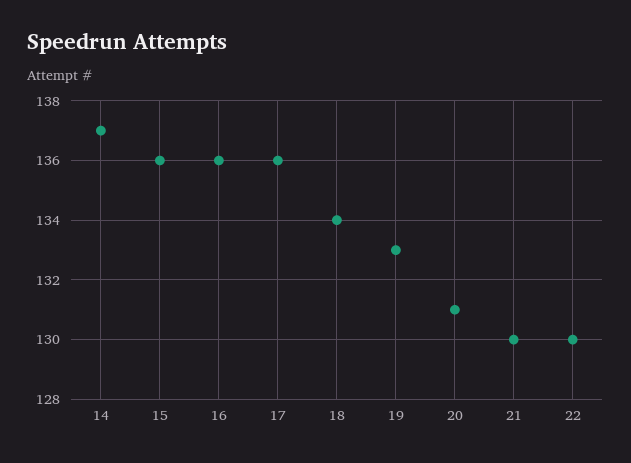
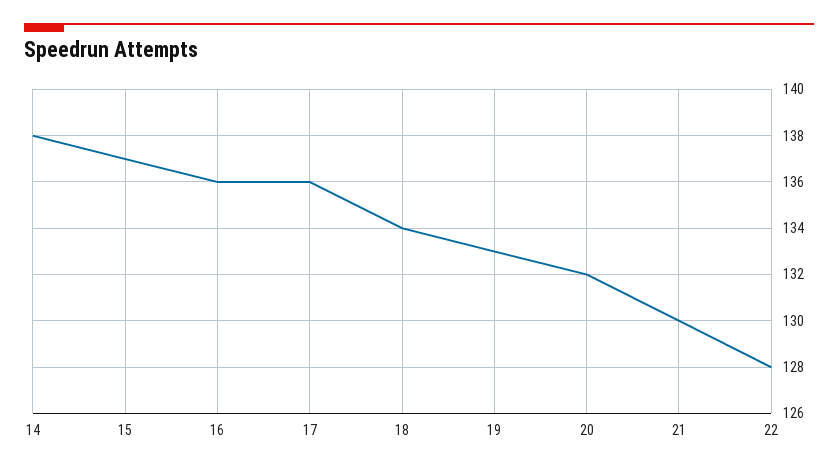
14: 137 -> 138
15: 136 -> 137
20: 131 -> 132
22: 130 -> 128

